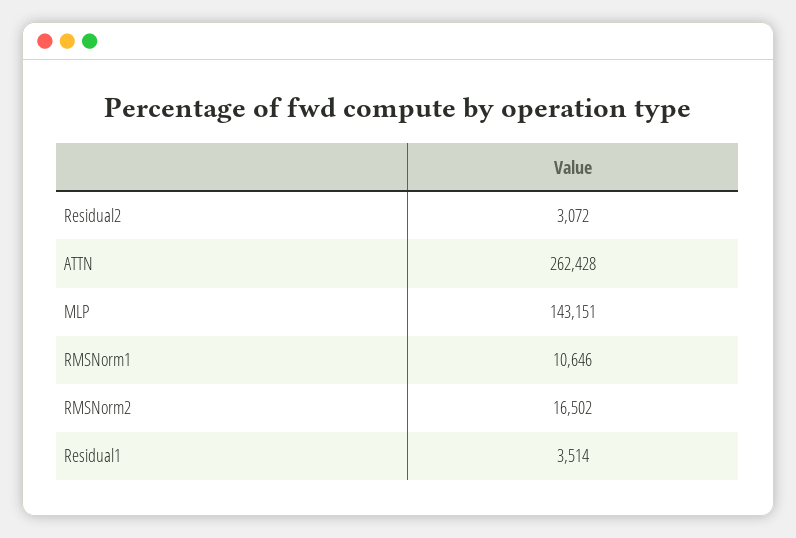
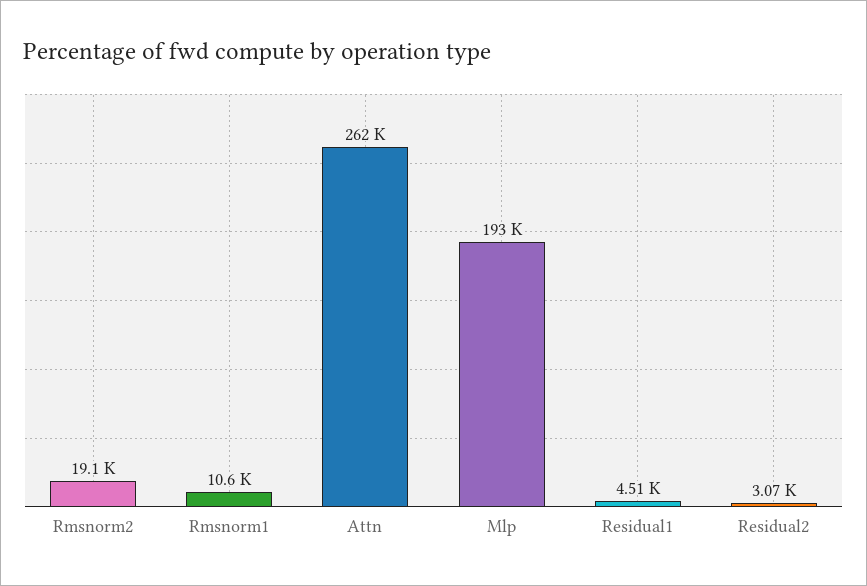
MLP: 143151 -> 193000
RMSNorm2: 16502 -> 19100
Residual1: 3514 -> 4510

